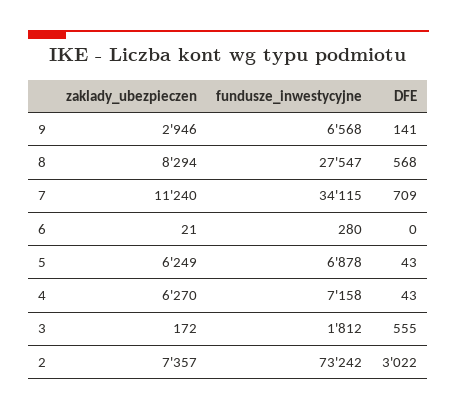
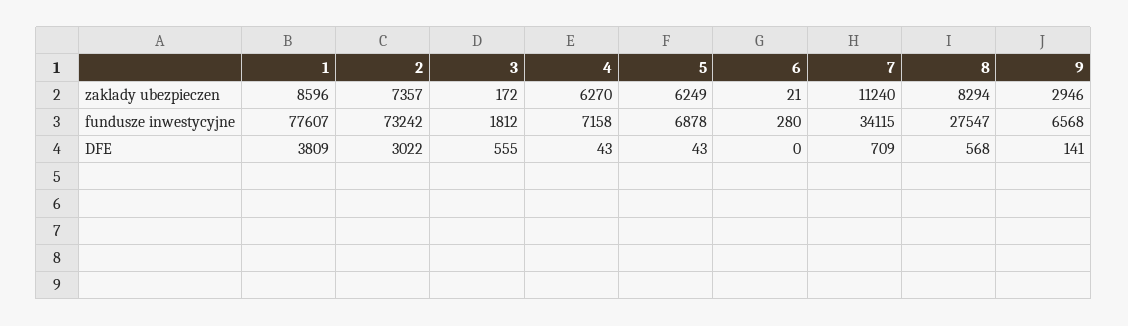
zaklady_ubezpieczen, 1: none -> 8596
fundusze_inwestycyjne, 1: none -> 77607
DFE, 1: none -> 3809

